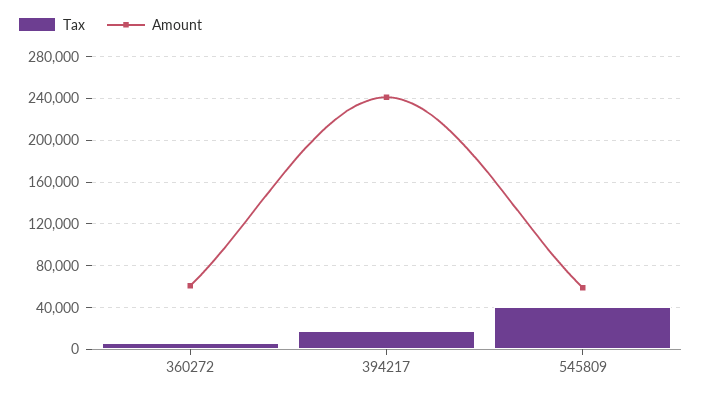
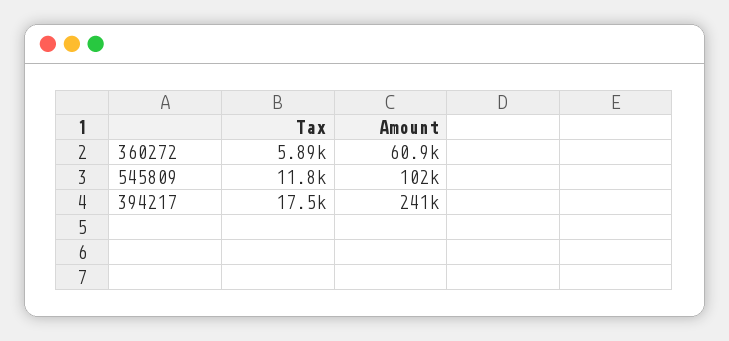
Tax, 545809: 40000 -> 11800
Amount, 545809: 60000 -> 102000

